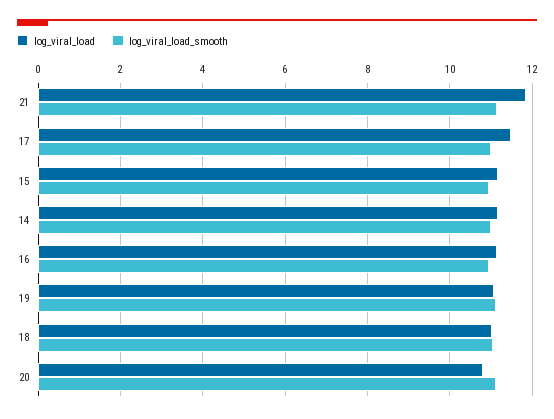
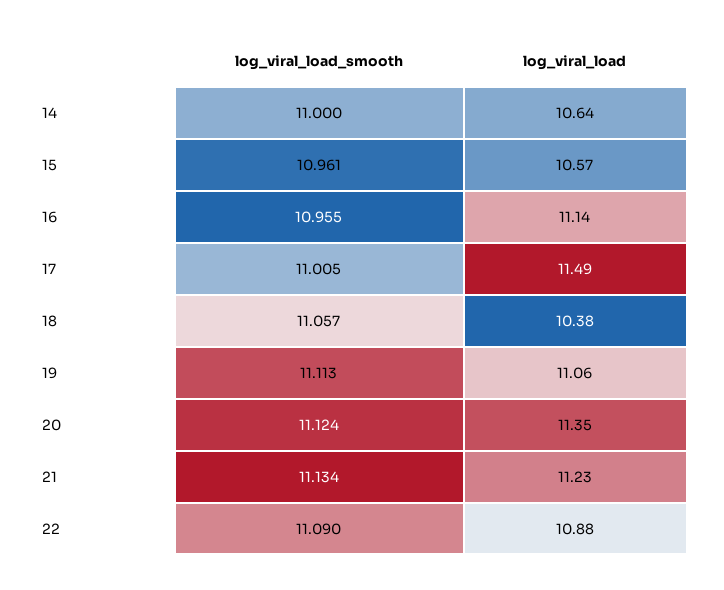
log_viral_load, 21: 11.8 -> 11.23
log_viral_load, 15: 11.2 -> 10.57
log_viral_load, 14: 11.2 -> 10.64
log_viral_load, 18: 11 -> 10.38
log_viral_load, 20: 10.8 -> 11.35
log_viral_load_smooth, 22: none -> 11.09
log_viral_load, 22: none -> 10.88

